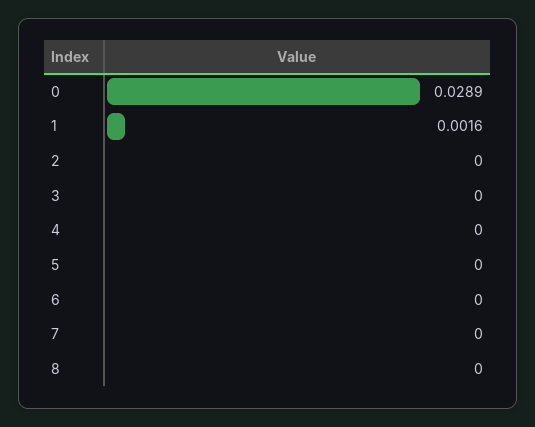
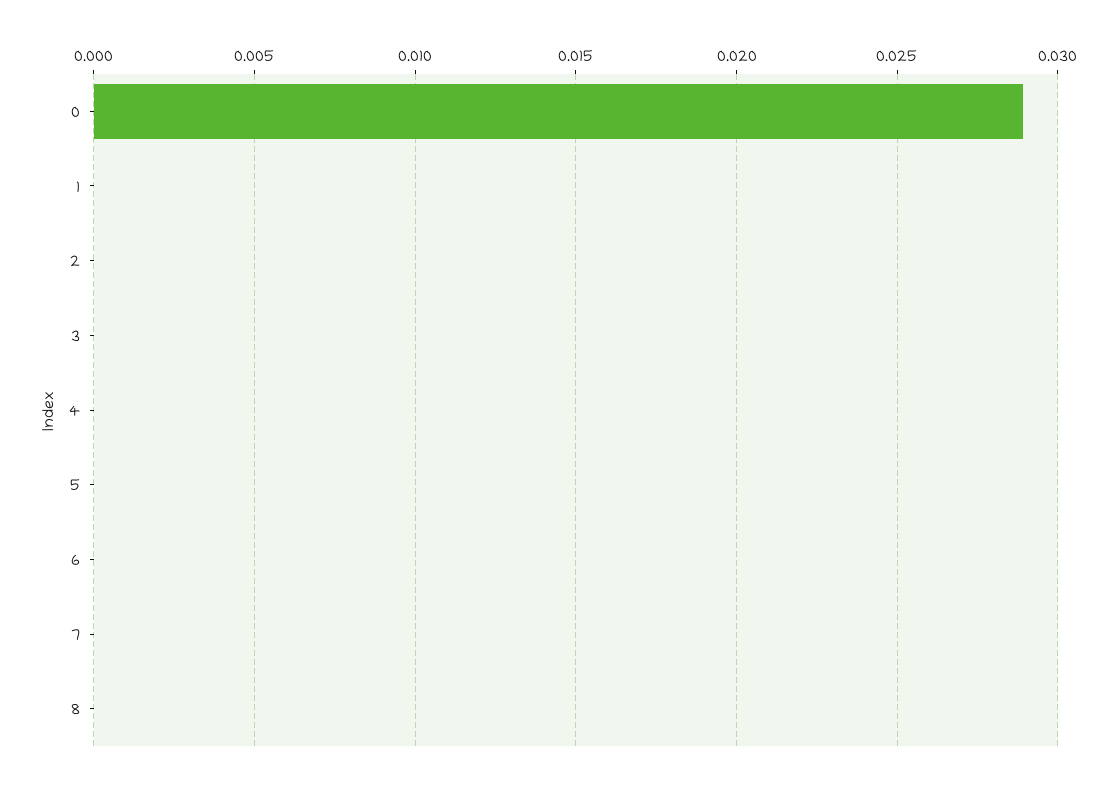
1: 0.0016 -> 0

